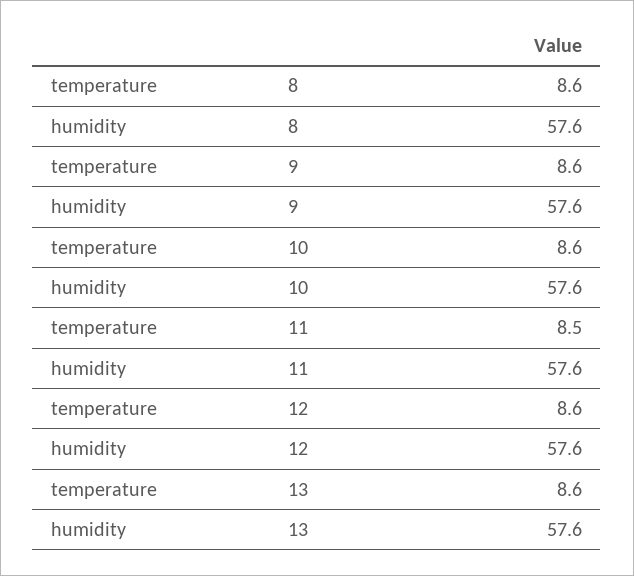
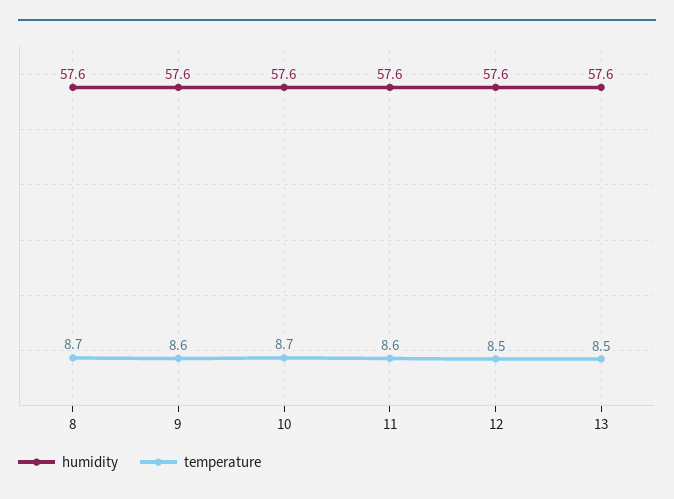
temperature, 8: 8.6 -> 8.7
temperature, 10: 8.6 -> 8.7
temperature, 11: 8.5 -> 8.6
temperature, 12: 8.6 -> 8.5
temperature, 13: 8.6 -> 8.5

